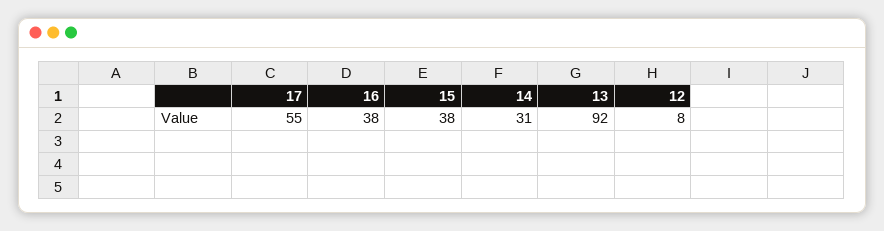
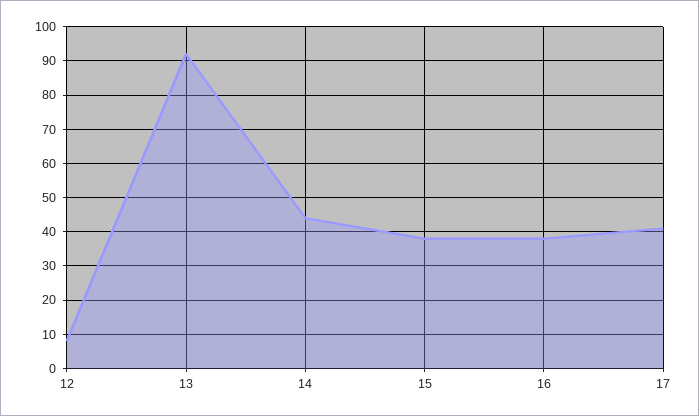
17: 55 -> 40
14: 31 -> 45

